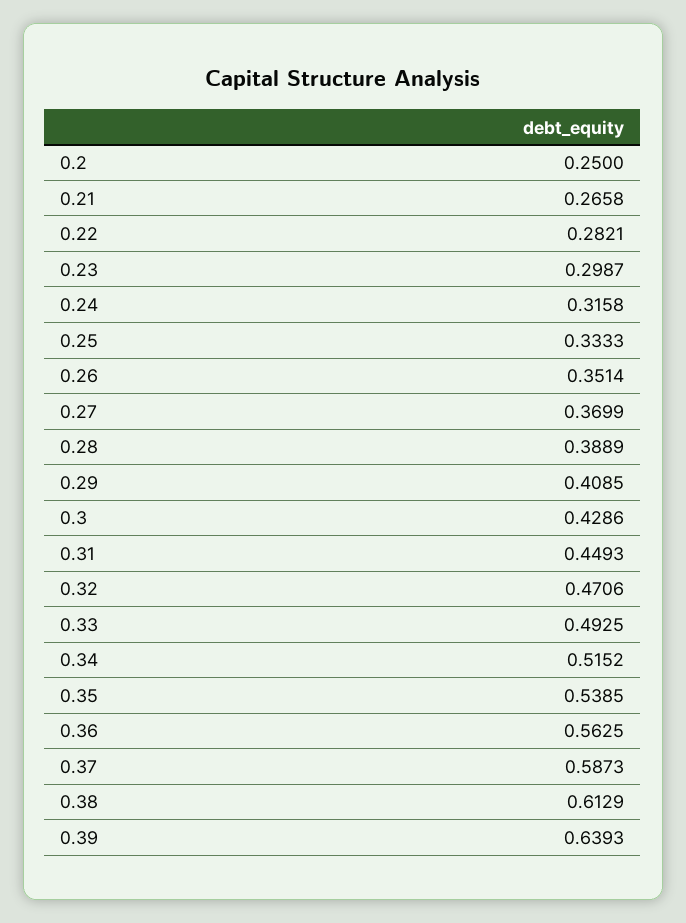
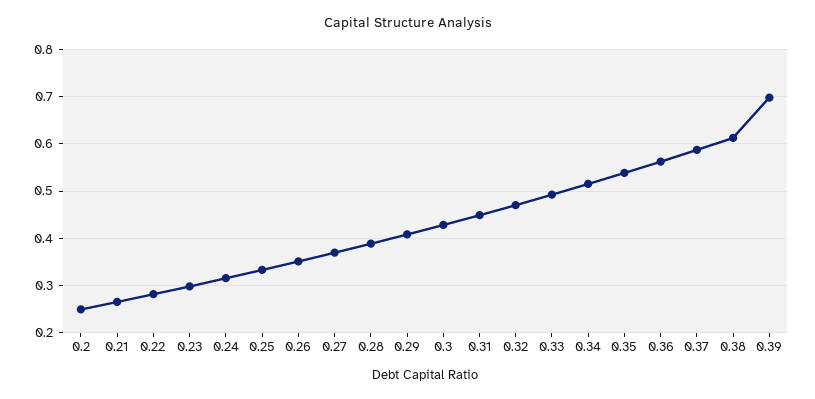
0.39: 0.6393 -> 0.7

